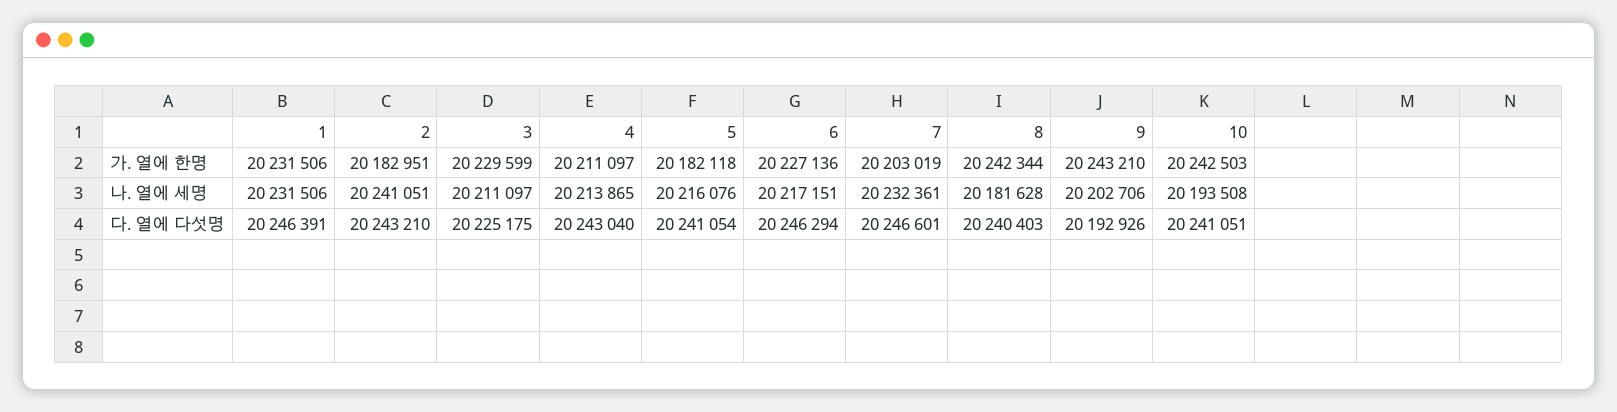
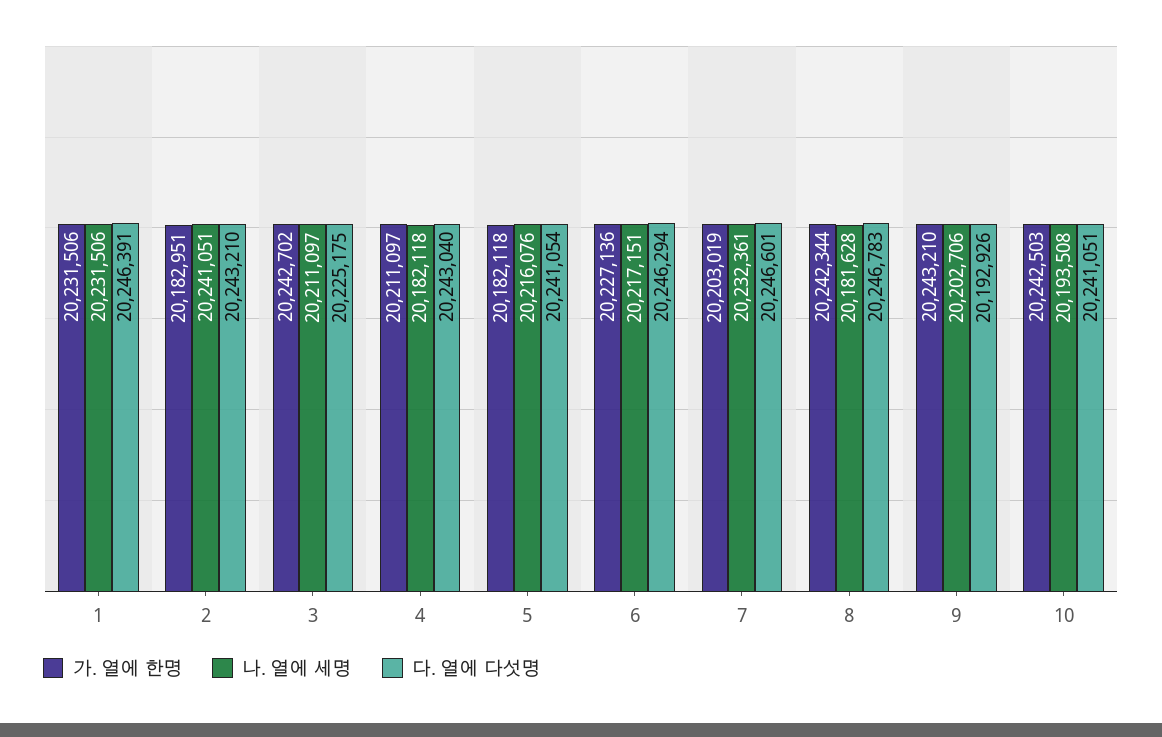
가. 열에 한명, 3: 20229599 -> 20242702
나. 열에 세명, 4: 20213865 -> 20182118
다. 열에 다섯명, 8: 20240403 -> 20246783

